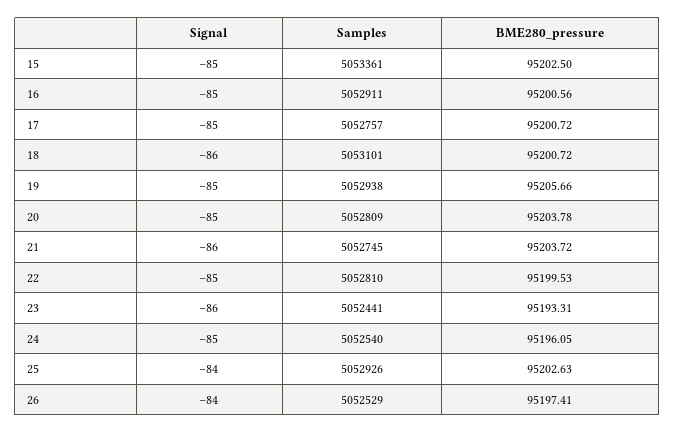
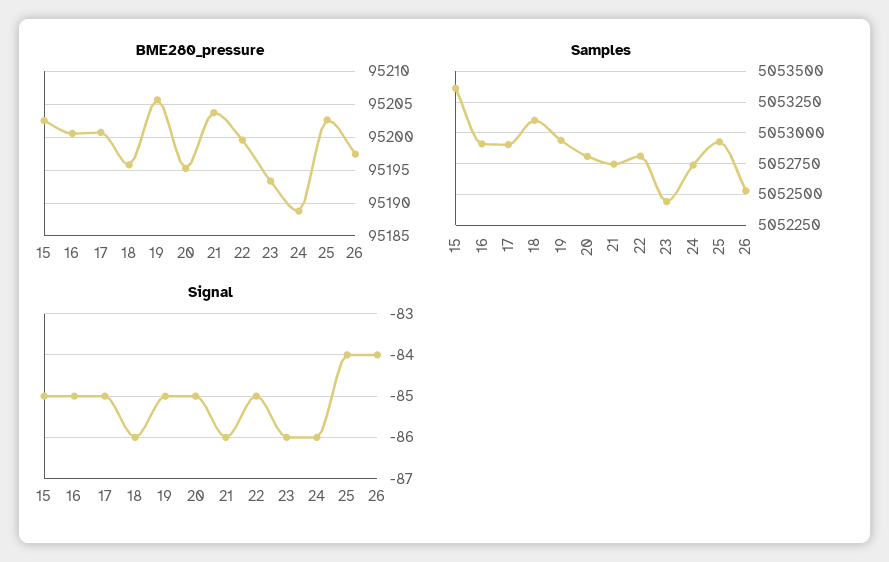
Samples, 17: 5052757 -> 5052900
BME280_pressure, 18: 95200.72 -> 95196
BME280_pressure, 20: 95203.78 -> 95195
Signal, 24: -85 -> -86
Samples, 24: 5052540 -> 5052750
BME280_pressure, 24: 95196.05 -> 95189

